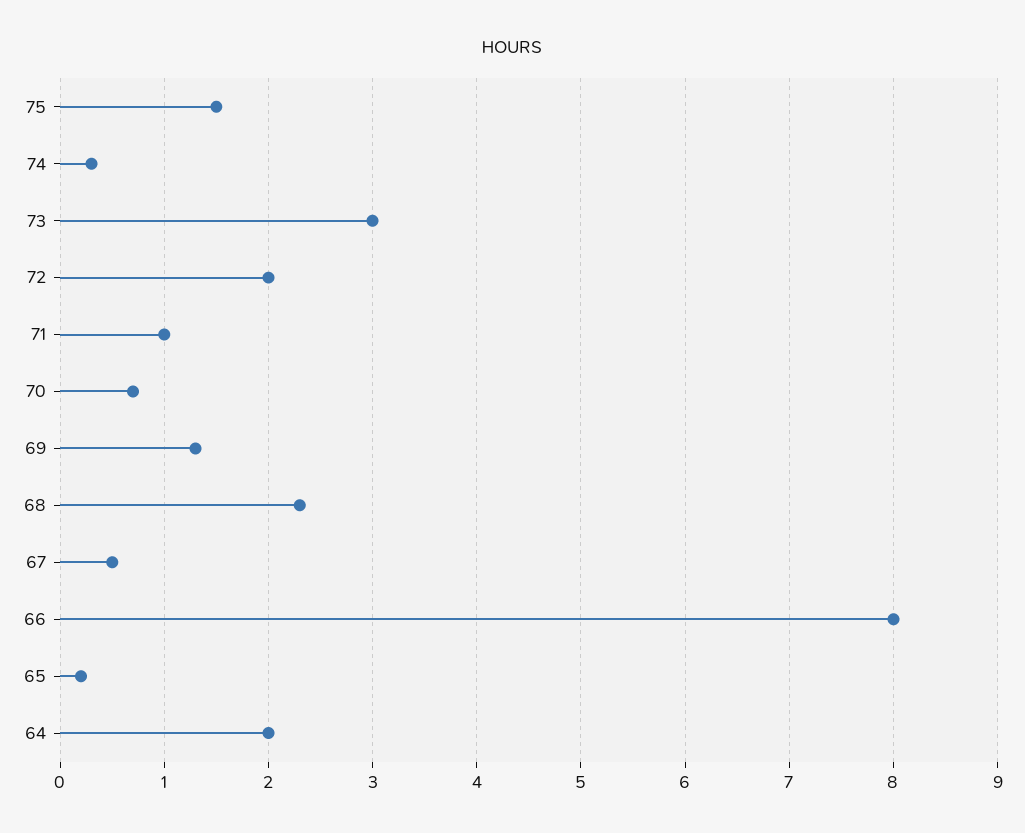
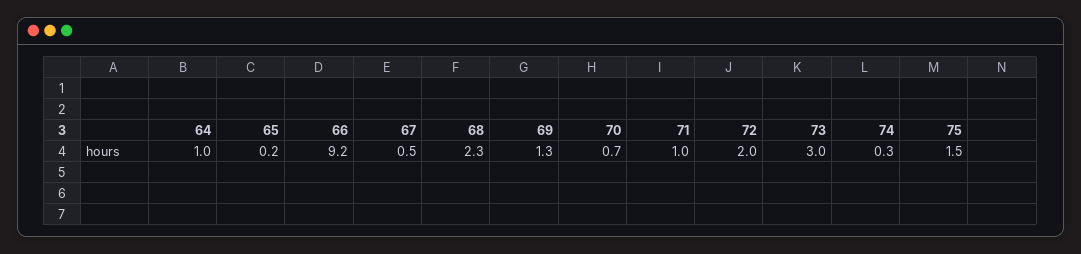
66: 8 -> 9.2
64: 2 -> 1

